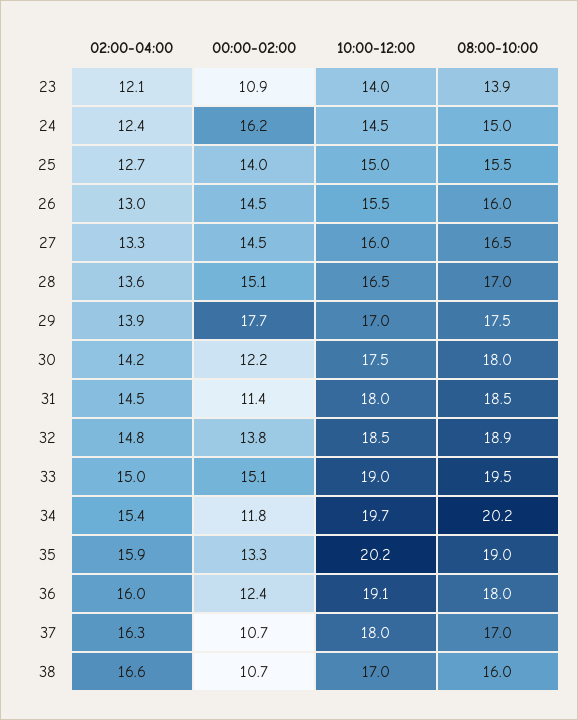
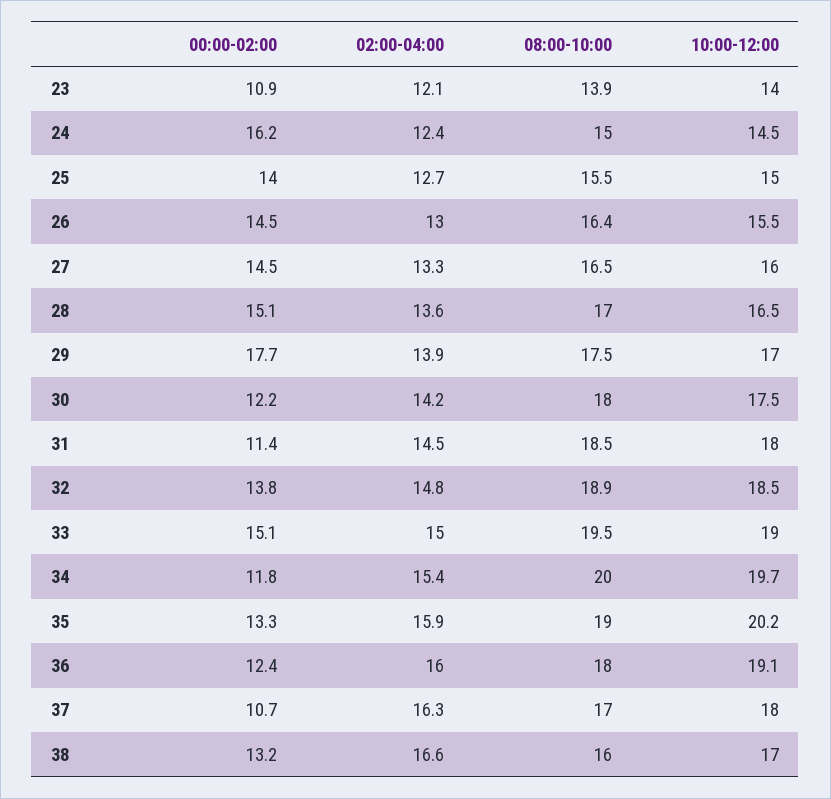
08:00-10:00, 26: 16 -> 16.4
08:00-10:00, 34: 20.2 -> 20
00:00-02:00, 38: 10.7 -> 13.2

